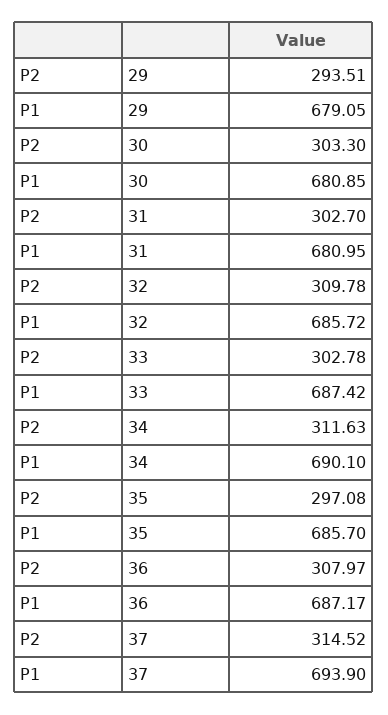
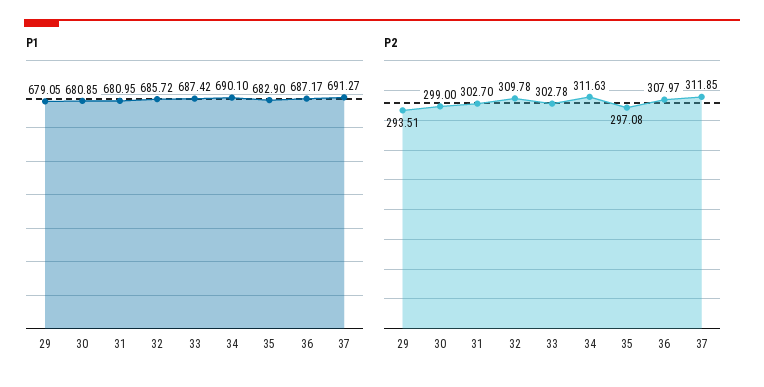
P2, 30: 303.3 -> 299
P1, 35: 685.7 -> 682.9
P2, 37: 314.52 -> 311.85
P1, 37: 693.9 -> 691.27

